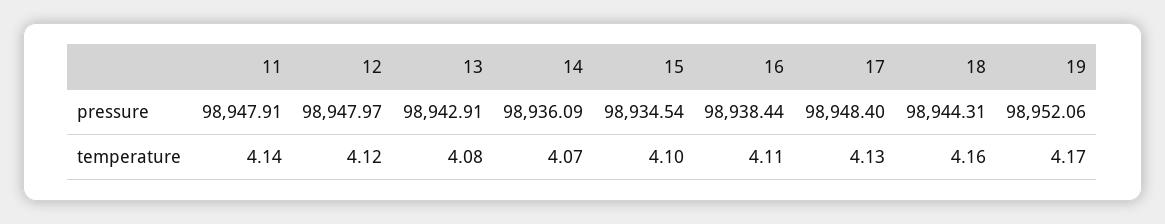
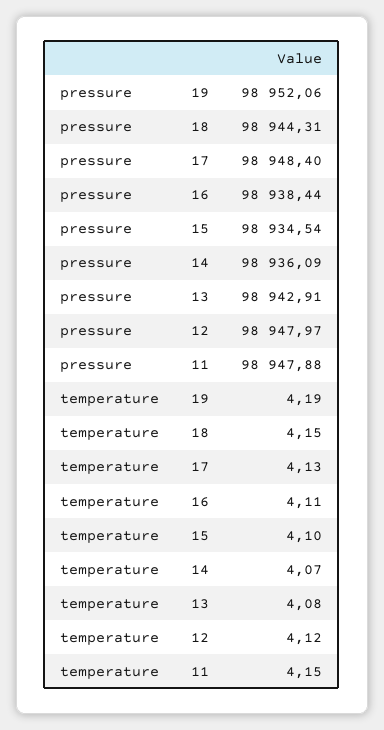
11, pressure: 98947.91 -> 98947.88
11, temperature: 4.14 -> 4.15
18, temperature: 4.16 -> 4.15
19, temperature: 4.17 -> 4.19

